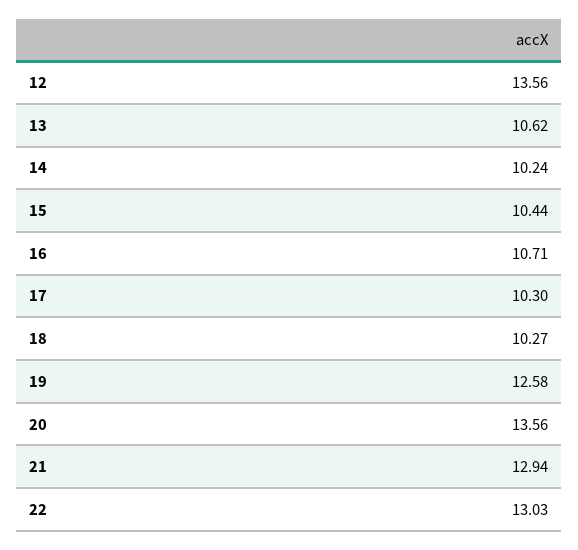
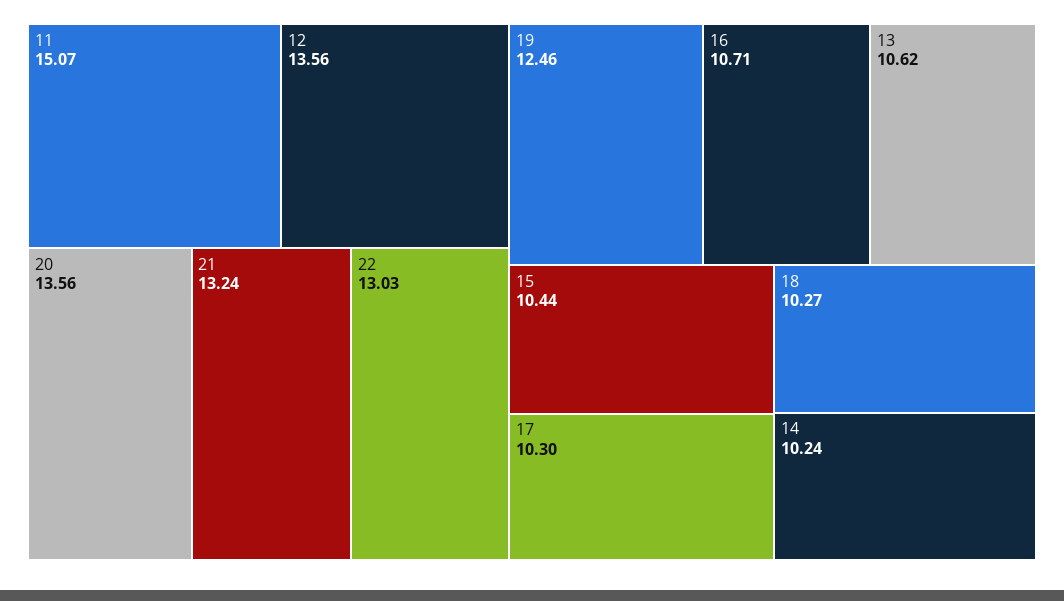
19: 12.58 -> 12.46
21: 12.94 -> 13.24
11: none -> 15.07

